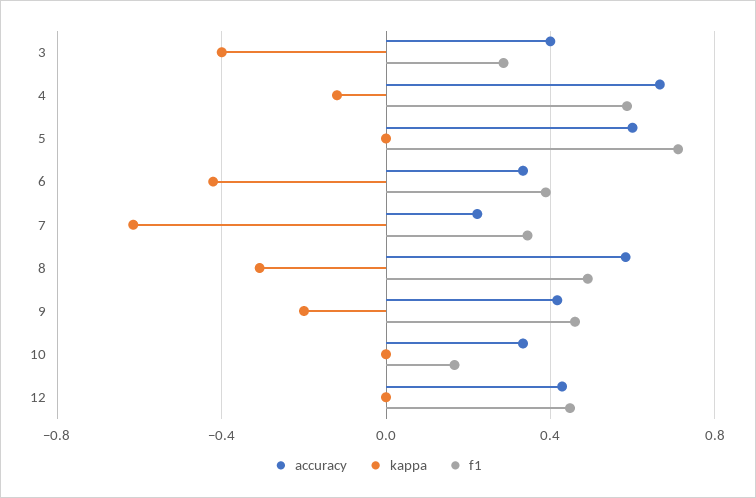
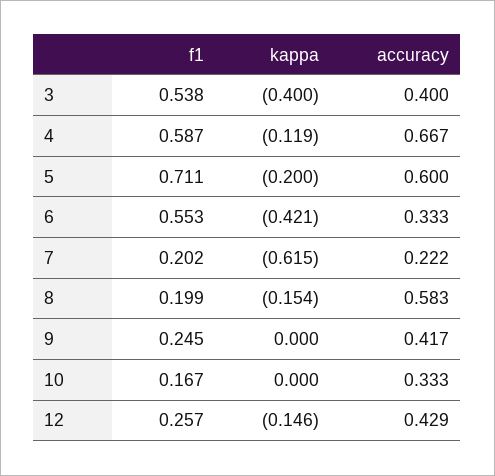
f1, 3: 0.3 -> 0.538
kappa, 5: 0 -> -0.2
f1, 6: 0.4 -> 0.553
f1, 7: 0.35 -> 0.202
kappa, 8: -0.3 -> -0.154
f1, 8: 0.5 -> 0.199
kappa, 9: -0.2 -> 0
f1, 9: 0.45 -> 0.245
kappa, 12: 0 -> -0.146
f1, 12: 0.45 -> 0.257

